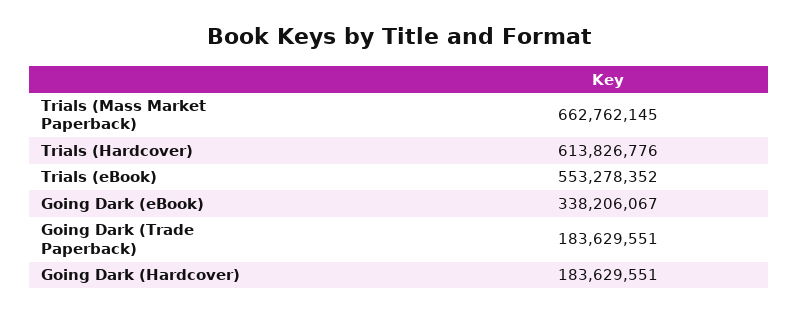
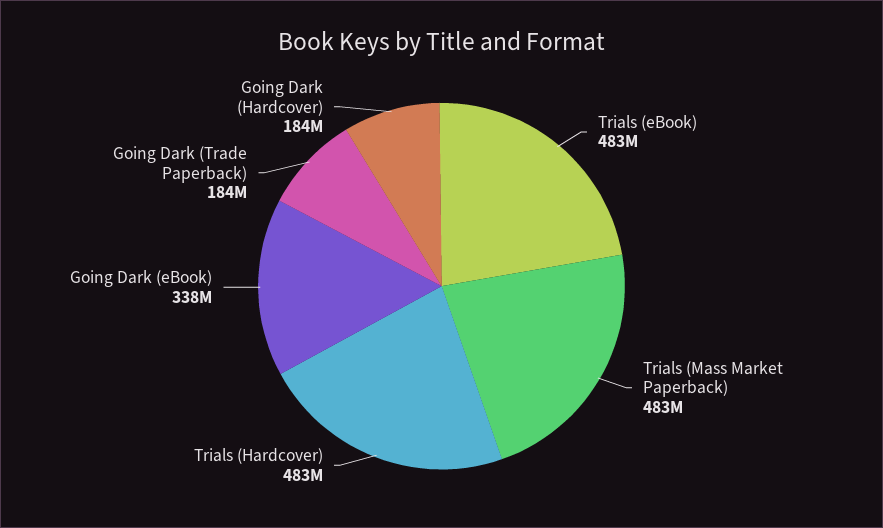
Trials (Mass Market Paperback): 662762145 -> 483000000
Trials (Hardcover): 613826776 -> 483000000
Trials (eBook): 553278352 -> 483000000

